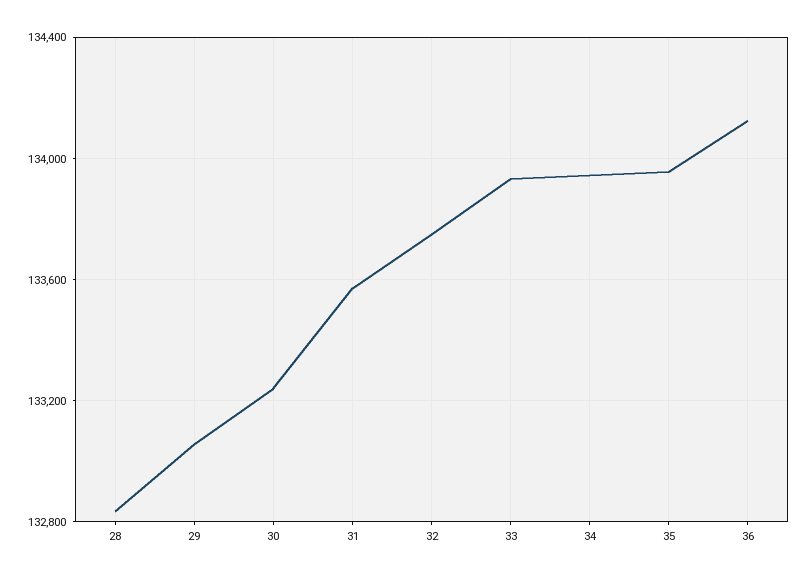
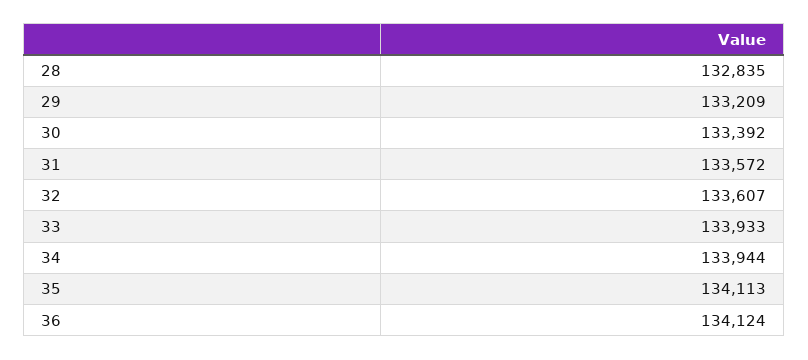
29: 133050 -> 133209
30: 133250 -> 133392
32: 133750 -> 133607
35: 133950 -> 134113

